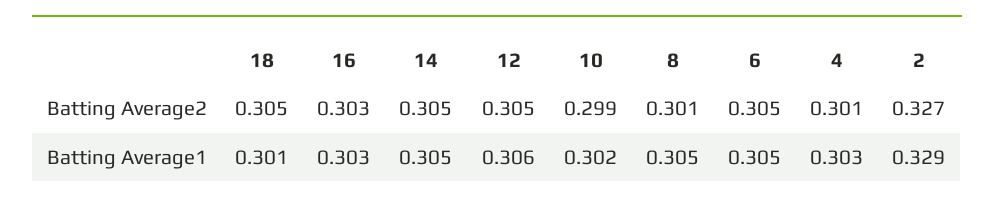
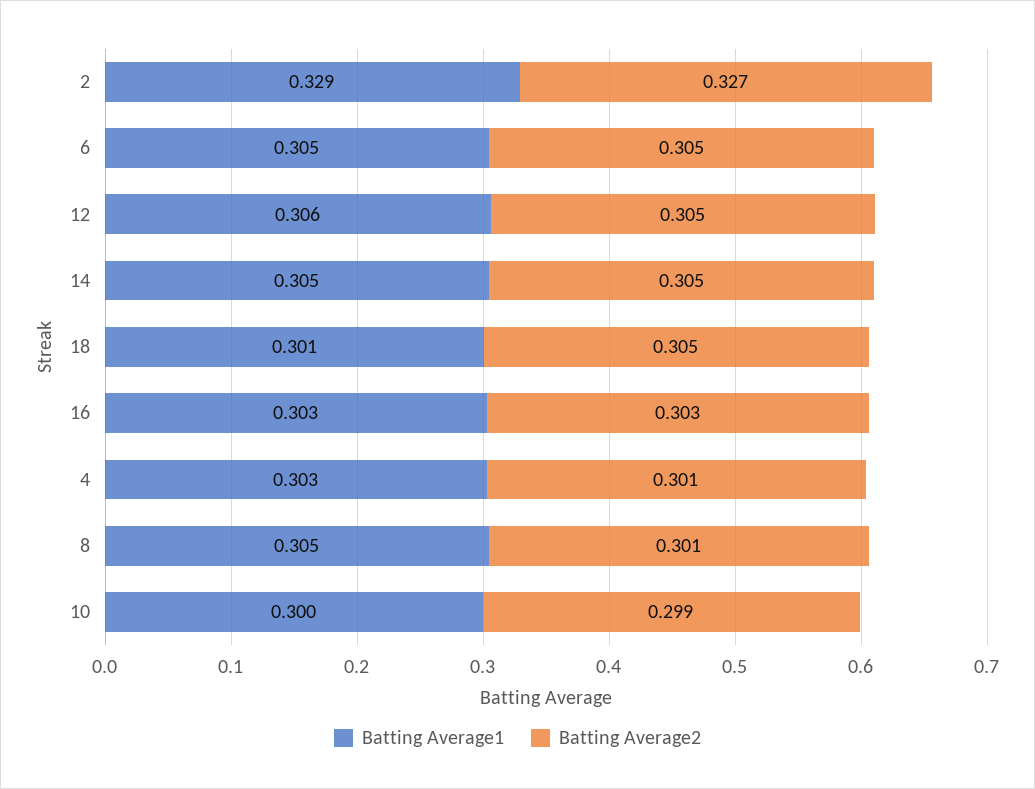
Batting Average1, 10: 0.302 -> 0.3

